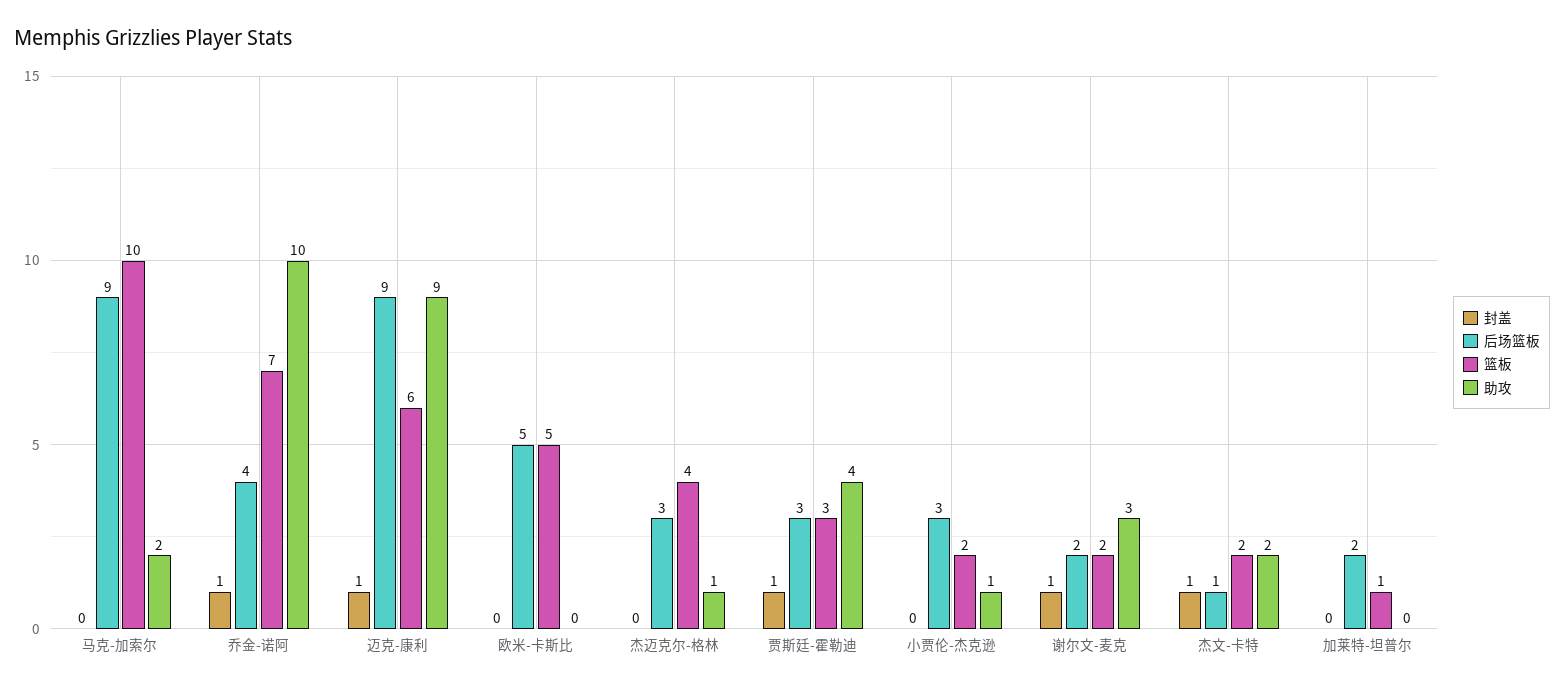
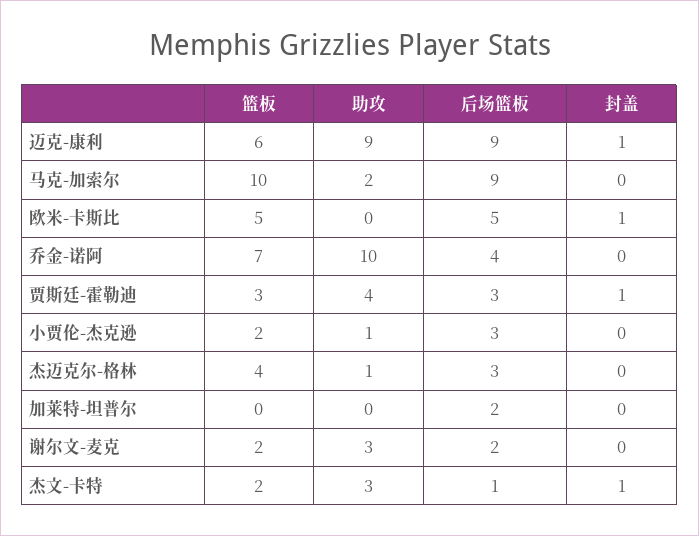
封盖, 乔金-诺阿: 1 -> 0
封盖, 欧米-卡斯比: 0 -> 1
封盖, 谢尔文-麦克: 1 -> 0
助攻, 杰文-卡特: 2 -> 3
篮板, 加莱特-坦普尔: 1 -> 0

